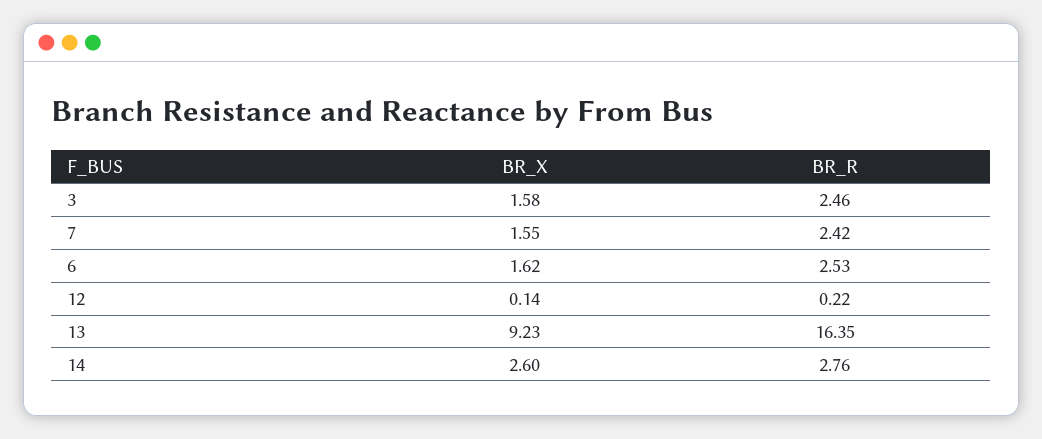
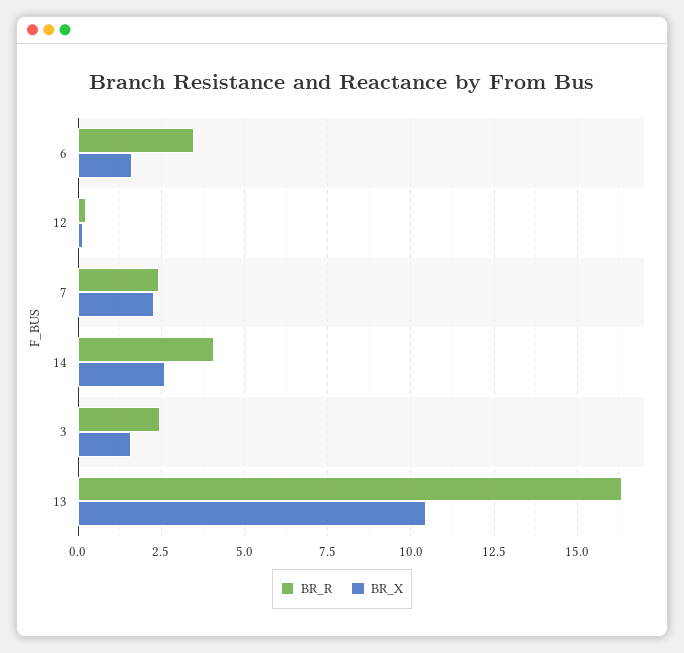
BR_X, 7: 1.55 -> 2.25
BR_R, 6: 2.53 -> 3.5
BR_X, 13: 9.23 -> 10.5
BR_R, 14: 2.76 -> 4

